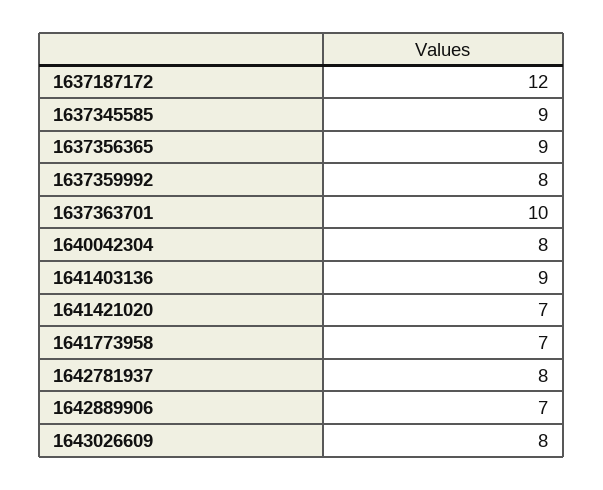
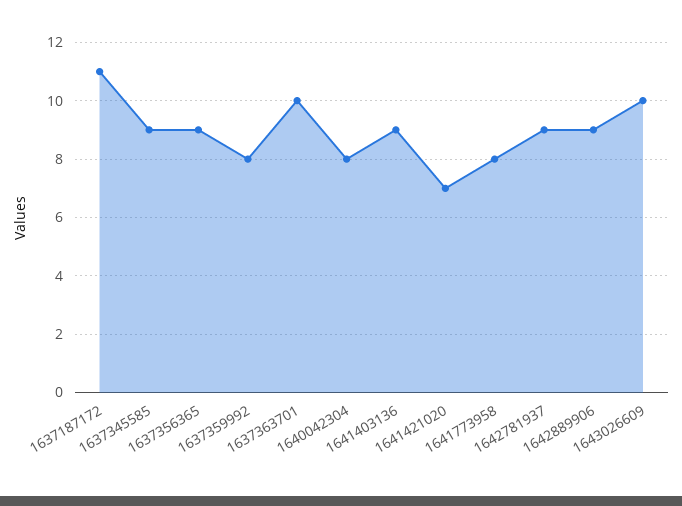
1637187172: 12 -> 11
1641773958: 7 -> 8
1642781937: 8 -> 9
1642889906: 7 -> 9
1643026609: 8 -> 10

